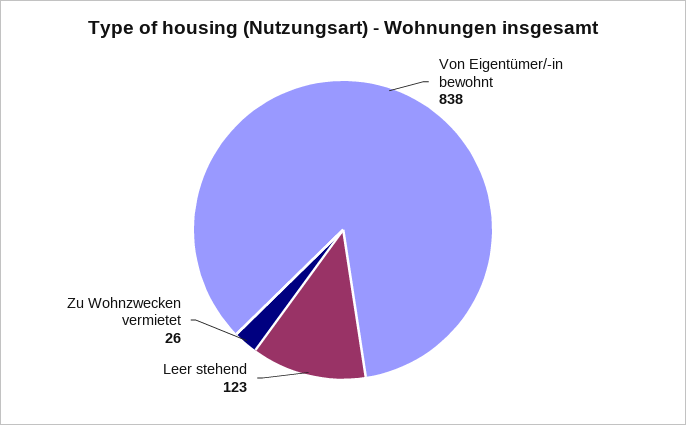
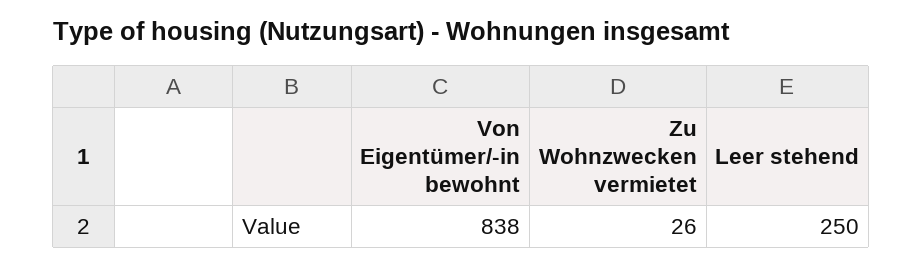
Leer stehend: 123 -> 250

